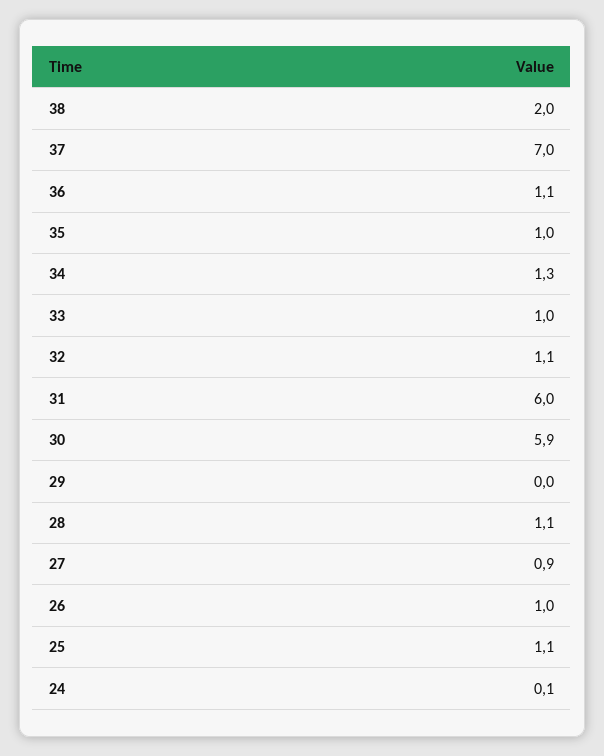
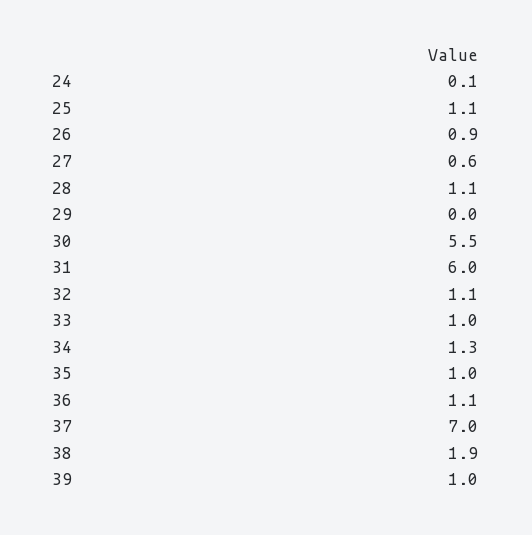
38: 2 -> 1.9
30: 5.9 -> 5.5
27: 0.9 -> 0.6
26: 1 -> 0.9
39: none -> 1

